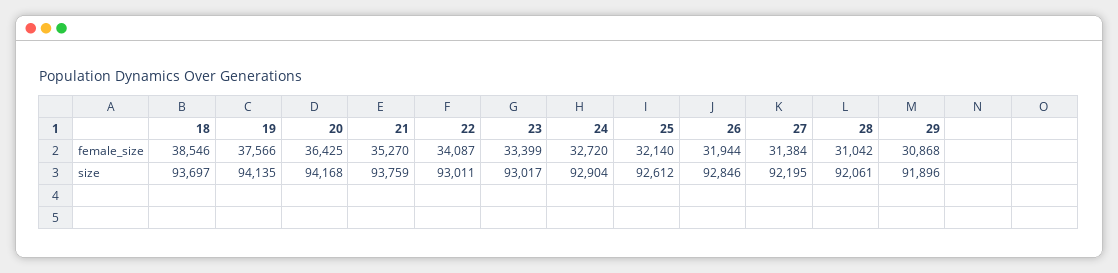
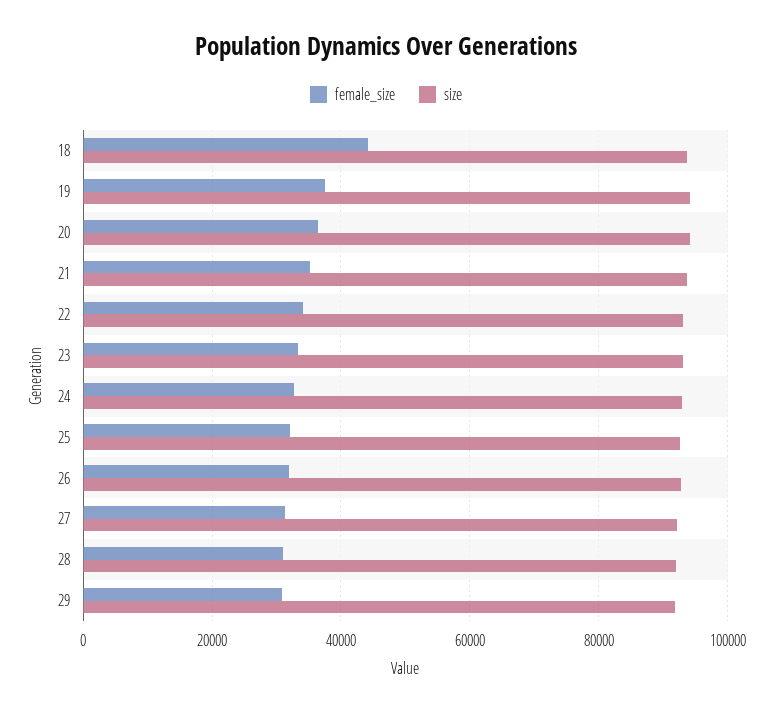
female_size, 18: 38546 -> 44000

